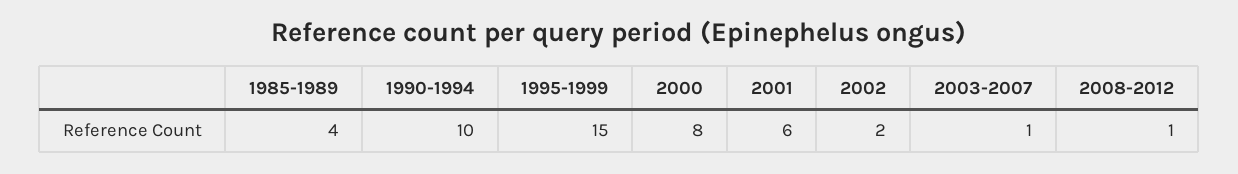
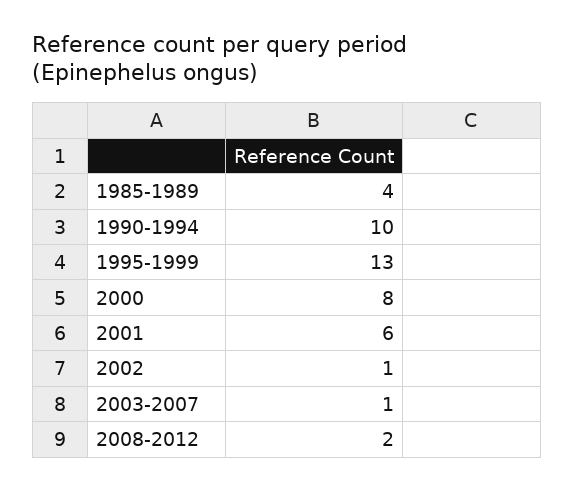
1995-1999: 15 -> 13
2002: 2 -> 1
2008-2012: 1 -> 2

